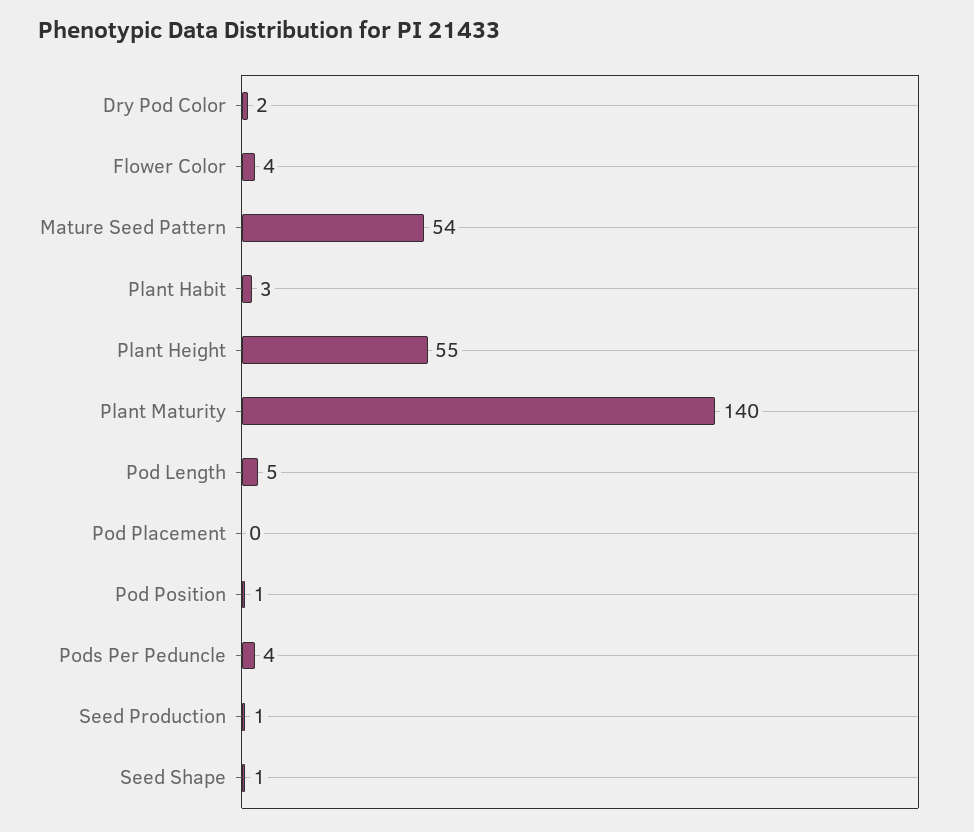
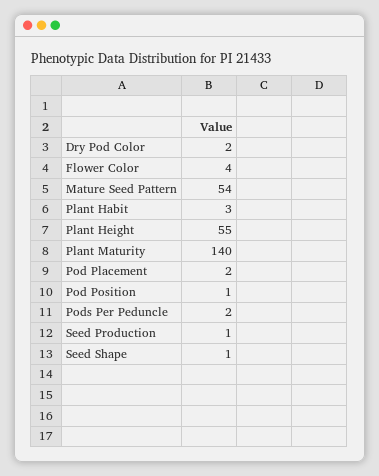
Pod Length: 5 -> none
Pod Placement: 0 -> 2
Pods Per Peduncle: 4 -> 2

